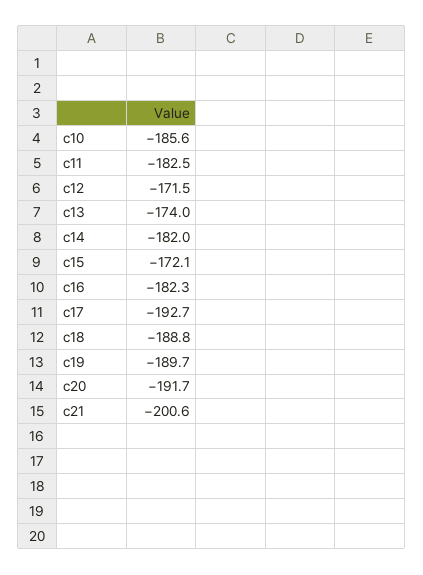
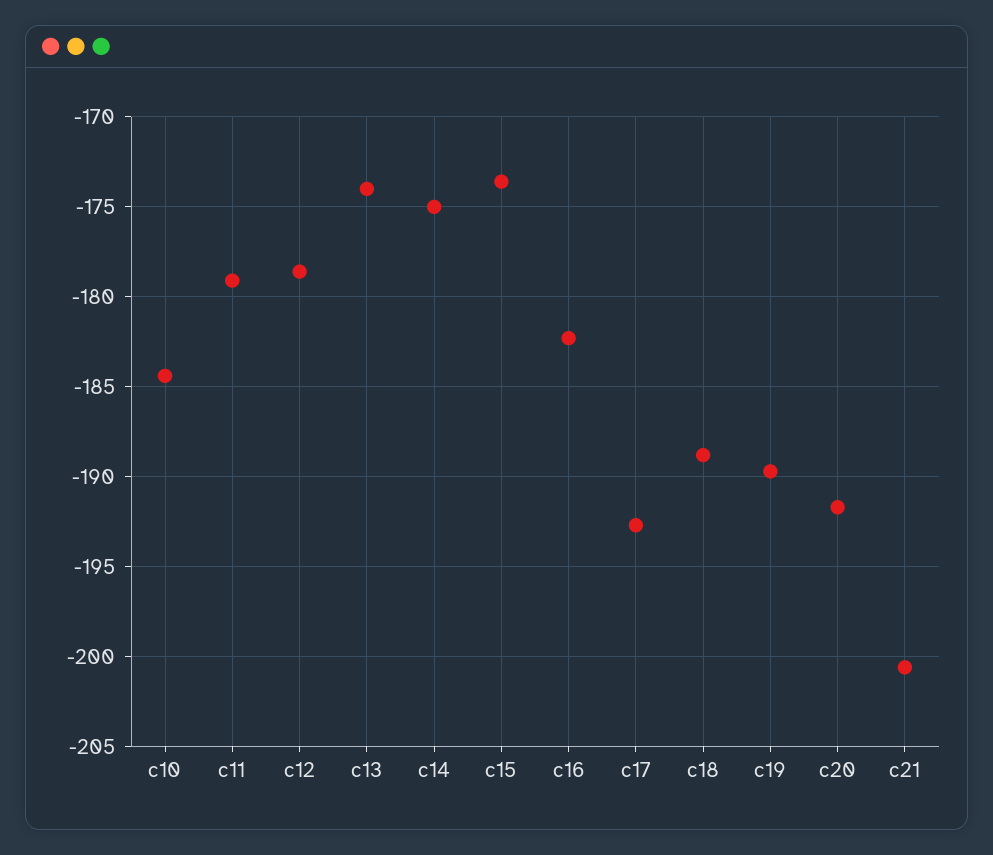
c10: -185.6 -> -184.5
c11: -182.5 -> -179
c12: -171.5 -> -178.5
c14: -182 -> -175
c15: -172.1 -> -173.5

